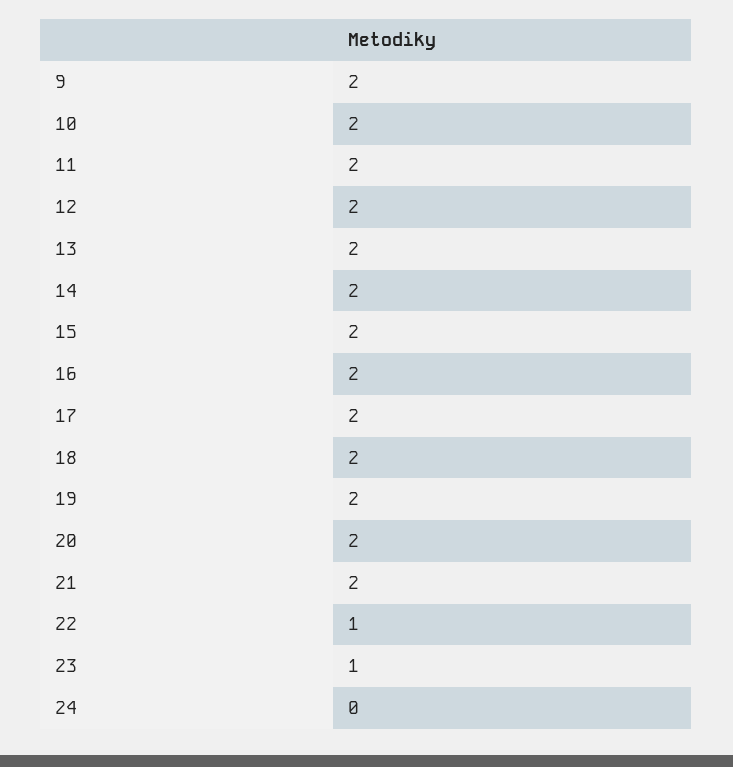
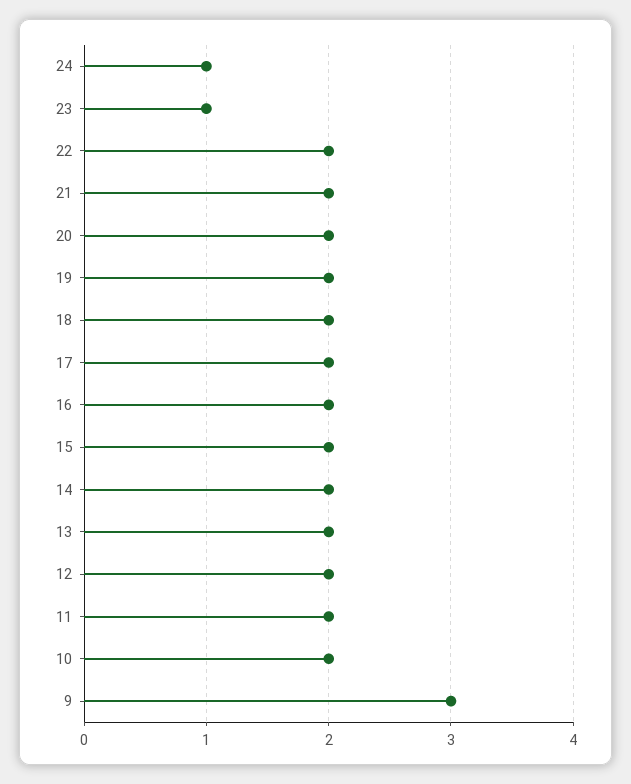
9: 2 -> 3
22: 1 -> 2
24: 0 -> 1

